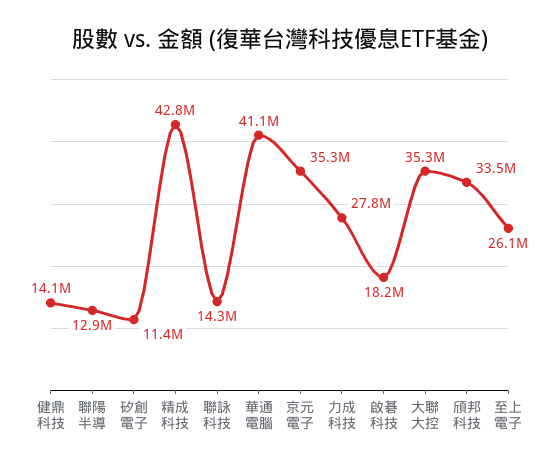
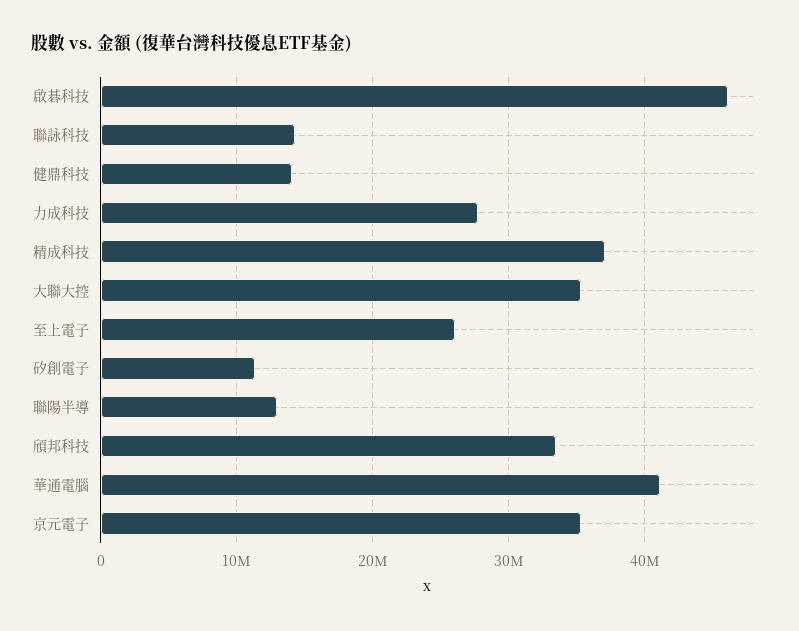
精成科技: 42800000 -> 37000000
啟碁科技: 18200000 -> 46000000

